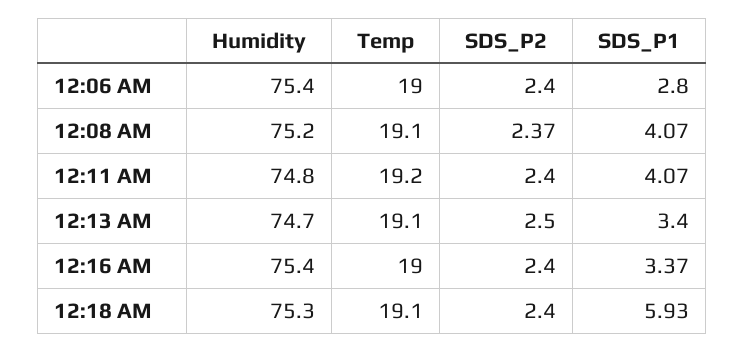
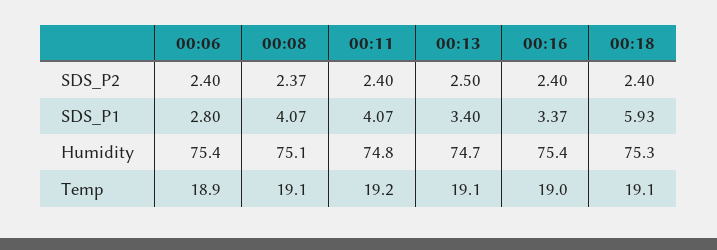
Temp, 12:06 AM: 19 -> 18.9
Humidity, 12:08 AM: 75.2 -> 75.1

